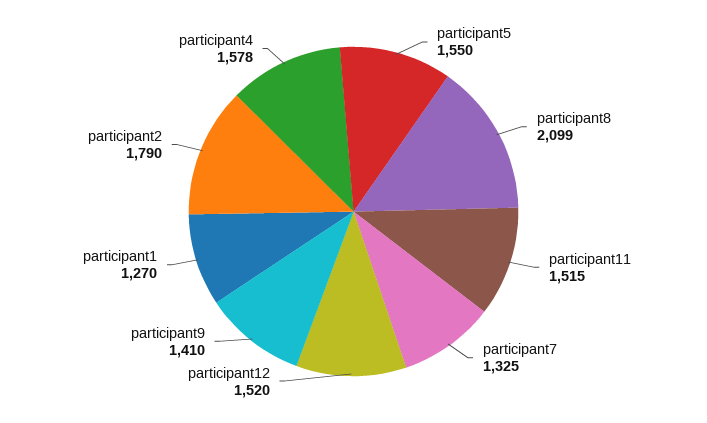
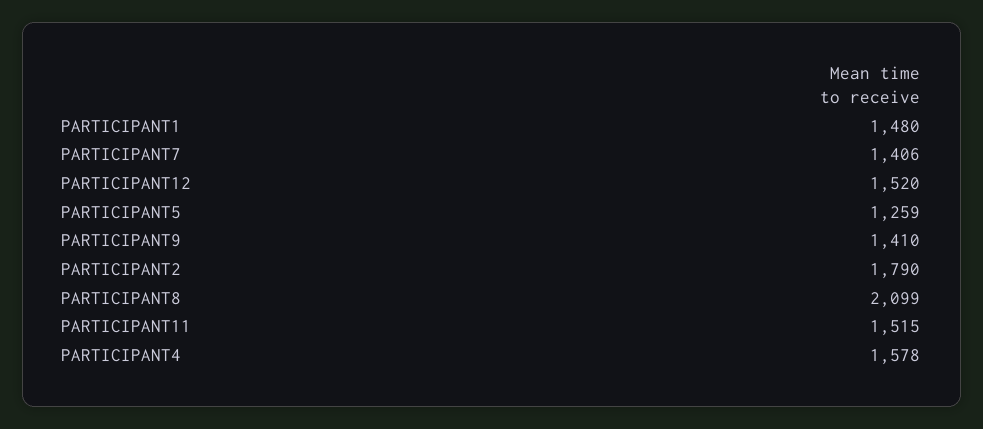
participant5: 1550 -> 1259
participant7: 1325 -> 1406
participant1: 1270 -> 1480

